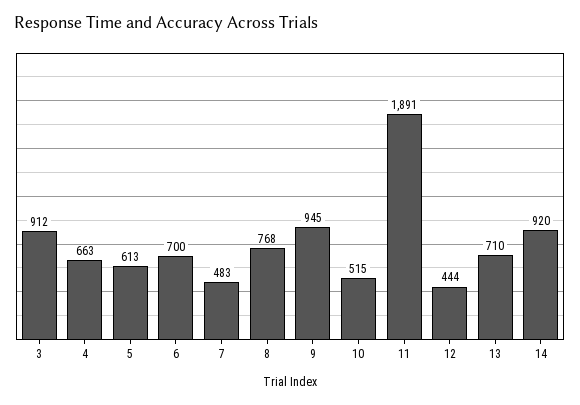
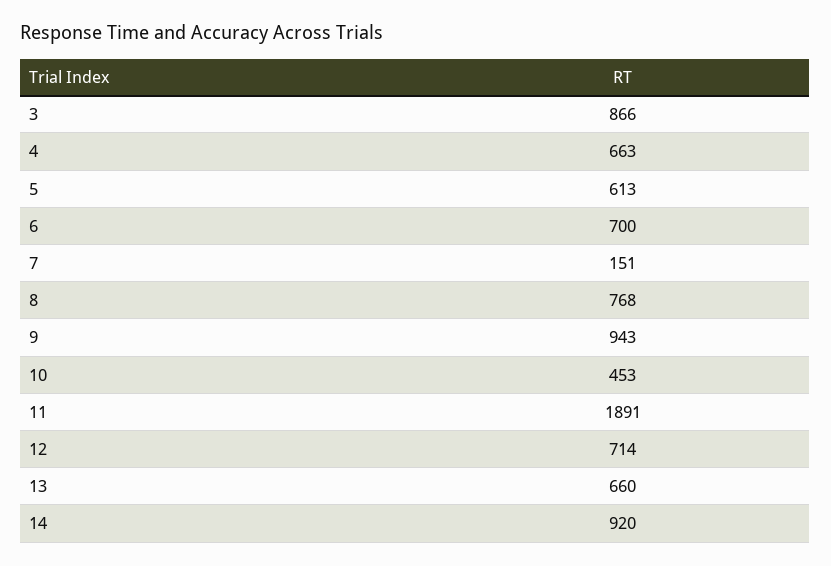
3: 912 -> 866
7: 483 -> 151
9: 945 -> 943
10: 515 -> 453
12: 444 -> 714
13: 710 -> 660

